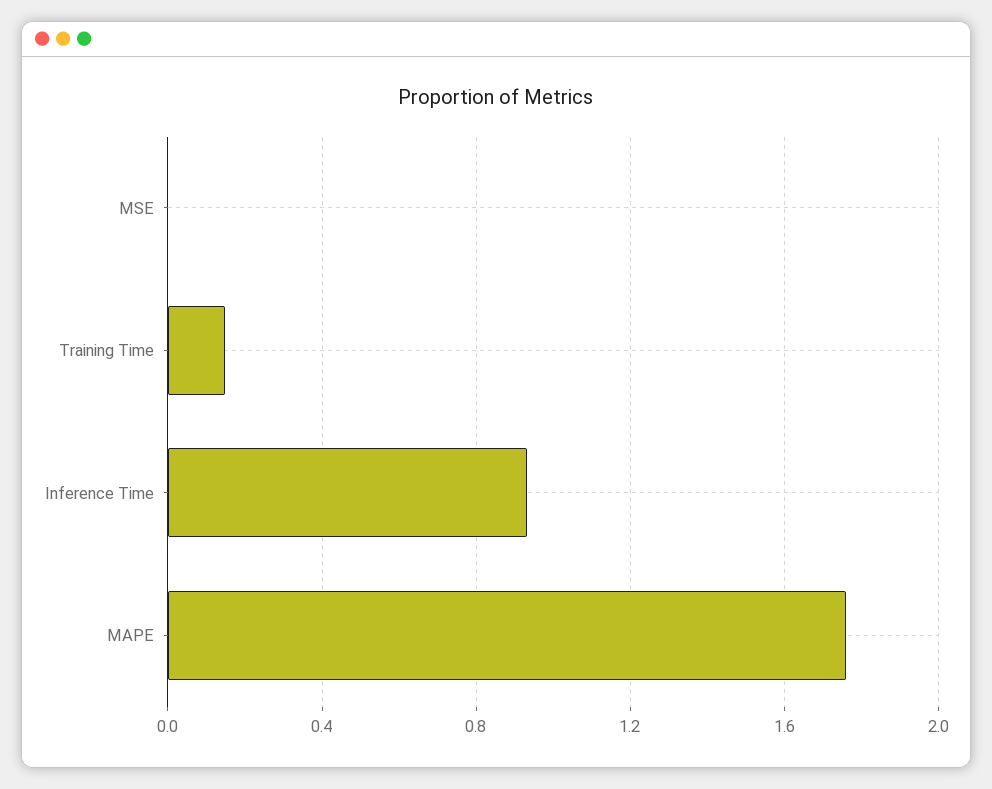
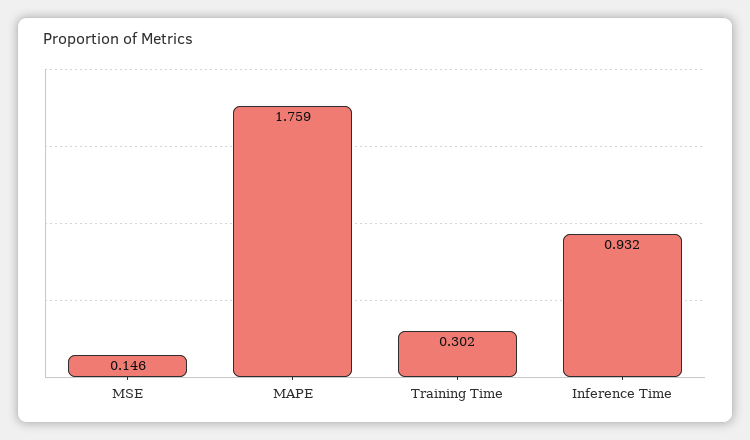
MSE: 0 -> 0.146
Training Time: 0.15 -> 0.302

